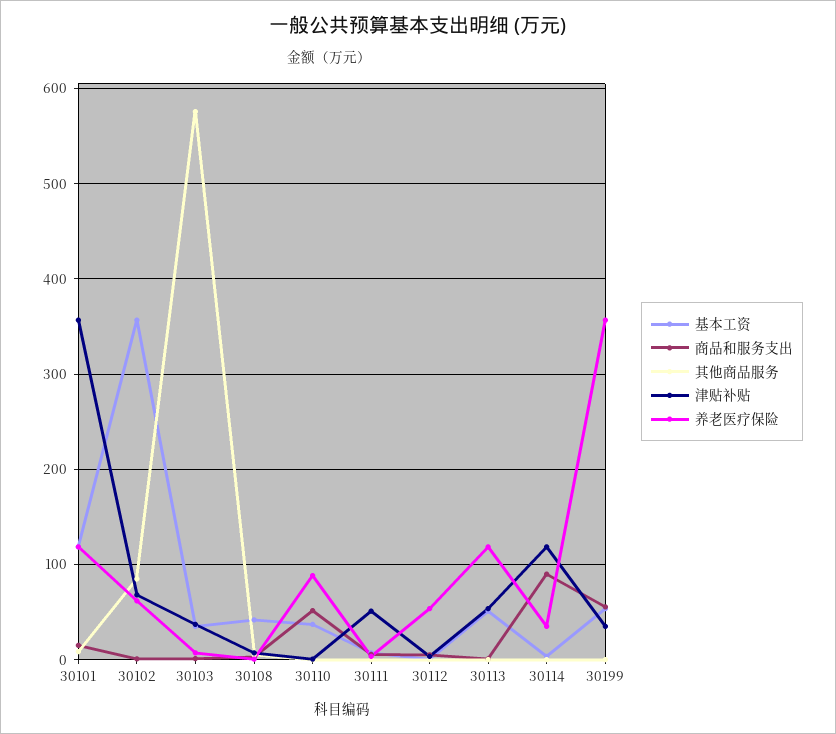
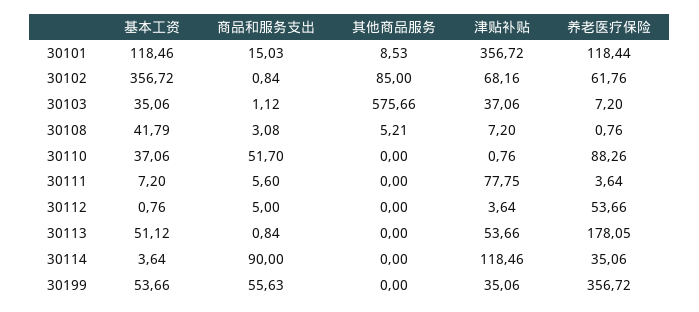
津贴补贴, 30111: 50 -> 77.75
养老医疗保险, 30113: 120 -> 178.05

